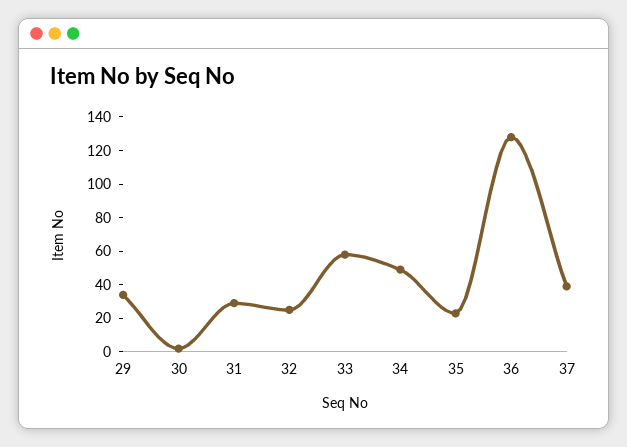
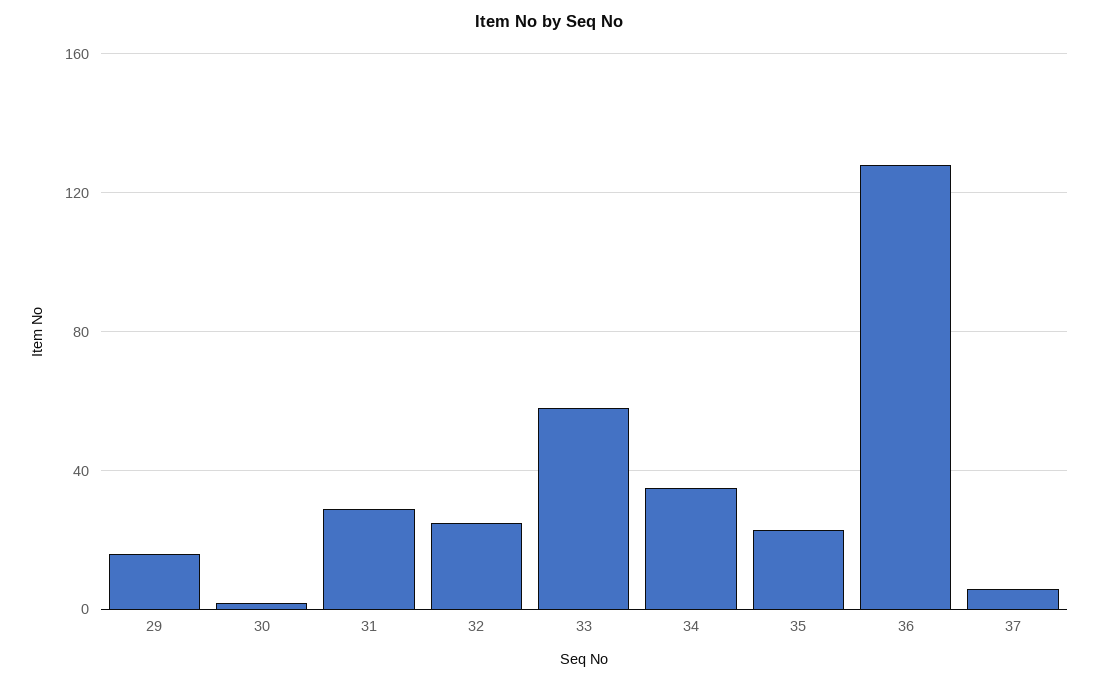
29: 35 -> 15
34: 50 -> 35
37: 40 -> 5

